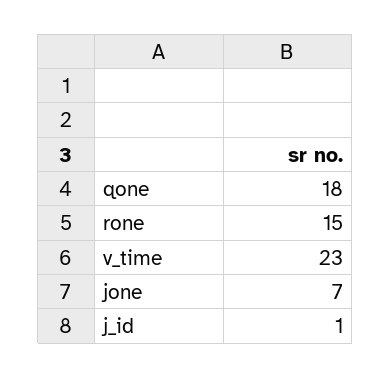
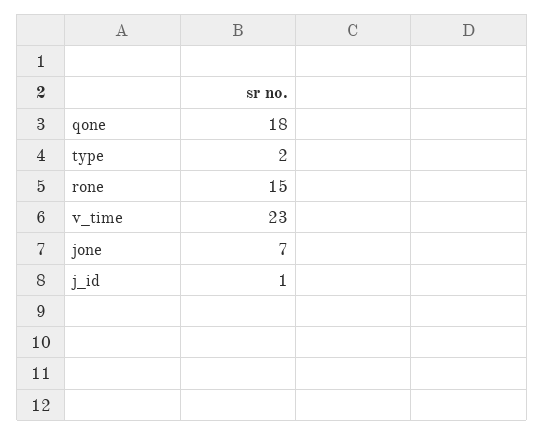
type: none -> 2

